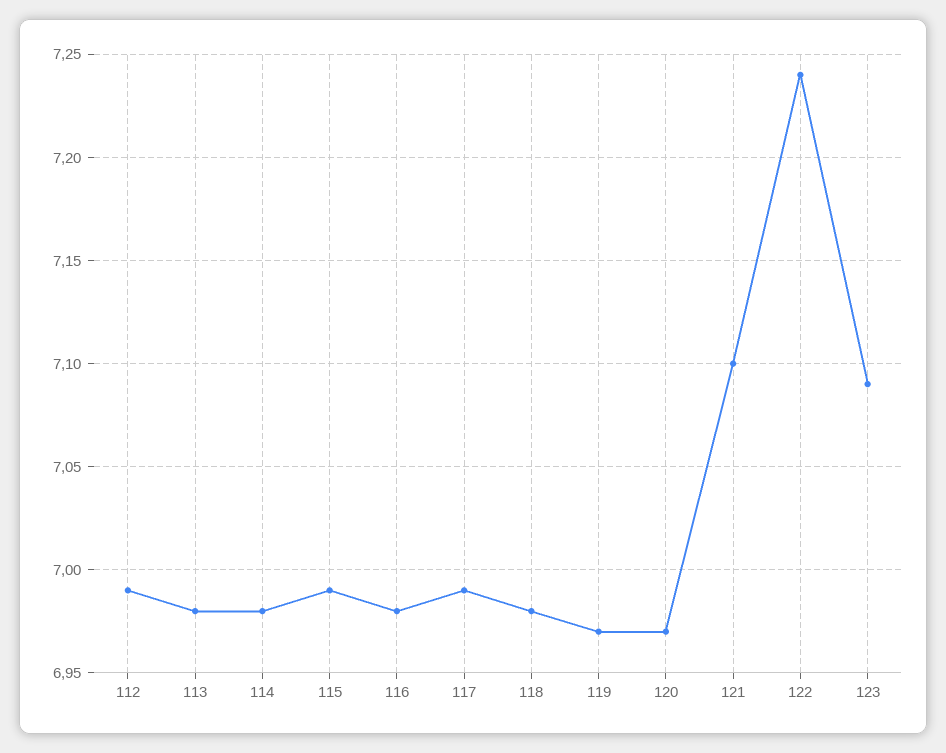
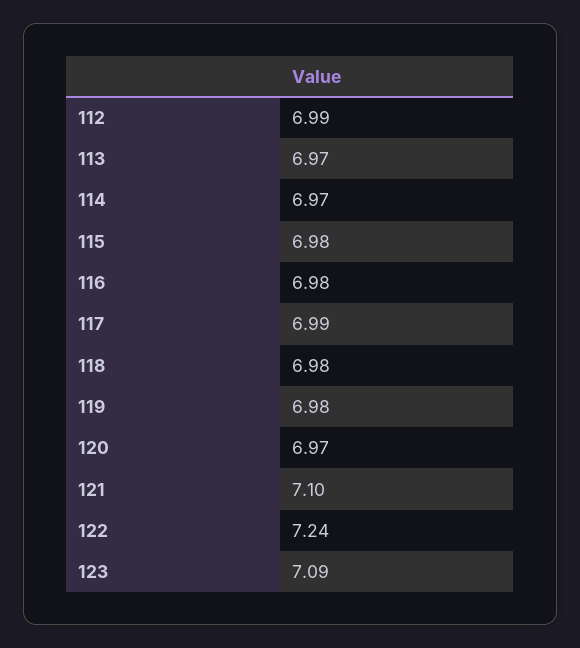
113: 6.98 -> 6.97
114: 6.98 -> 6.97
115: 6.99 -> 6.98
119: 6.97 -> 6.98

